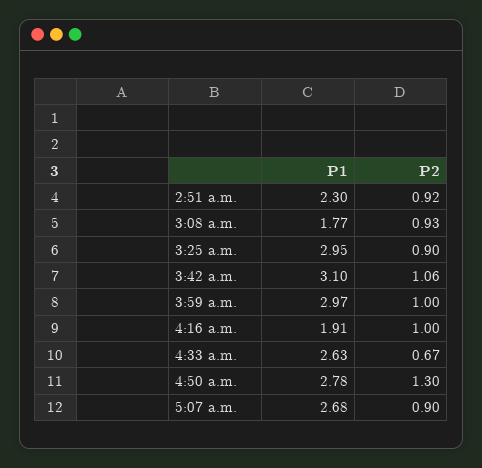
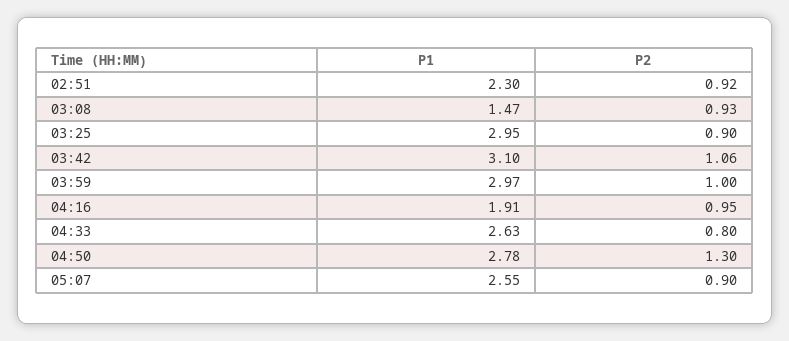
P1, 3:08 a.m.: 1.77 -> 1.47
P2, 4:16 a.m.: 1 -> 0.95
P2, 4:33 a.m.: 0.67 -> 0.8
P1, 5:07 a.m.: 2.68 -> 2.55

